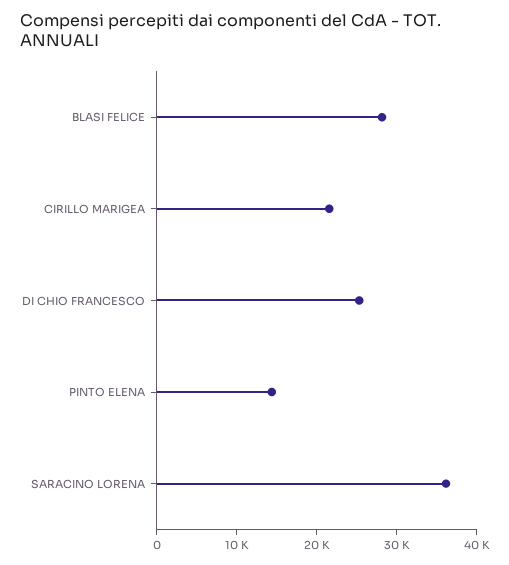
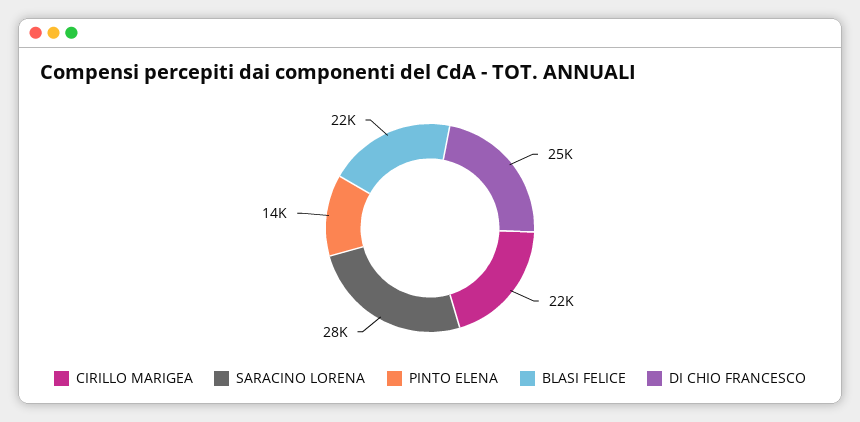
BLASI FELICE: 28000 -> 22000
SARACINO LORENA: 36000 -> 28000

